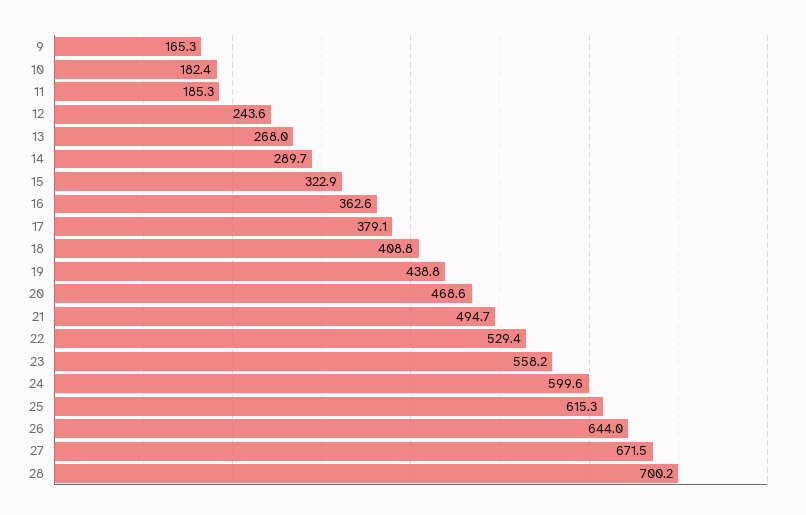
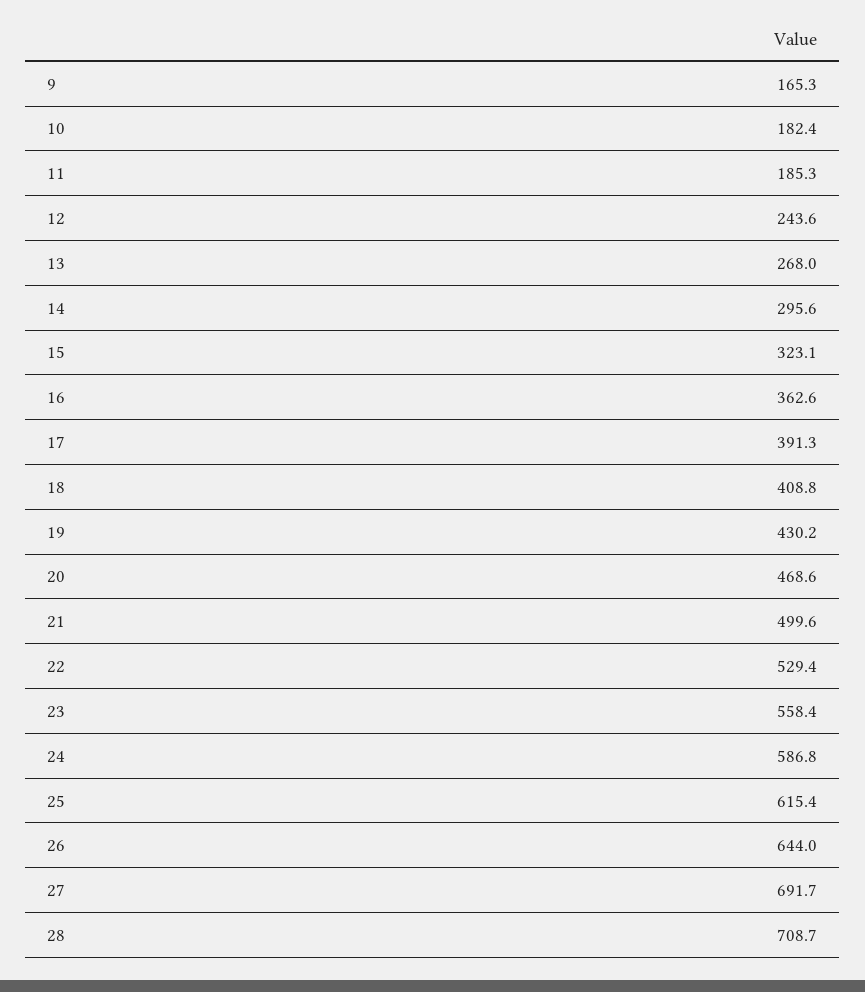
14: 289.7 -> 295.6
15: 322.9 -> 323.1
17: 379.1 -> 391.3
19: 438.8 -> 430.2
21: 494.7 -> 499.6
23: 558.2 -> 558.4
24: 599.6 -> 586.8
25: 615.3 -> 615.4
27: 671.5 -> 691.7
28: 700.2 -> 708.7

